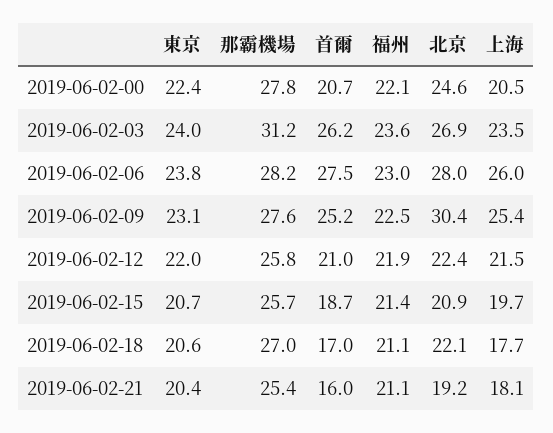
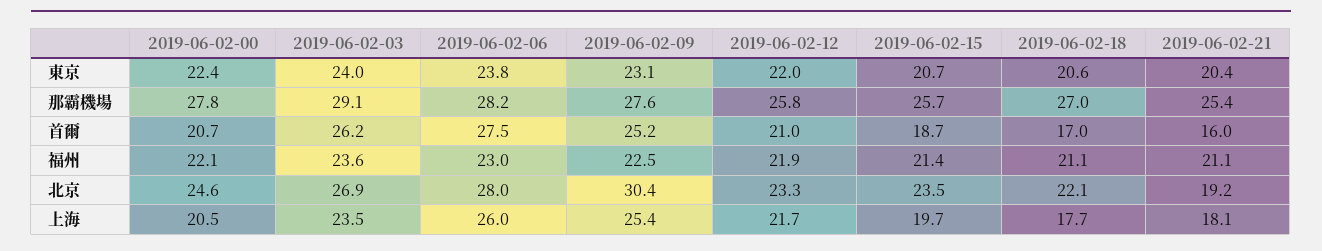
那霸機場, 2019-06-02-03: 31.2 -> 29.1
北京, 2019-06-02-12: 22.4 -> 23.3
上海, 2019-06-02-12: 21.5 -> 21.7
北京, 2019-06-02-15: 20.9 -> 23.5

